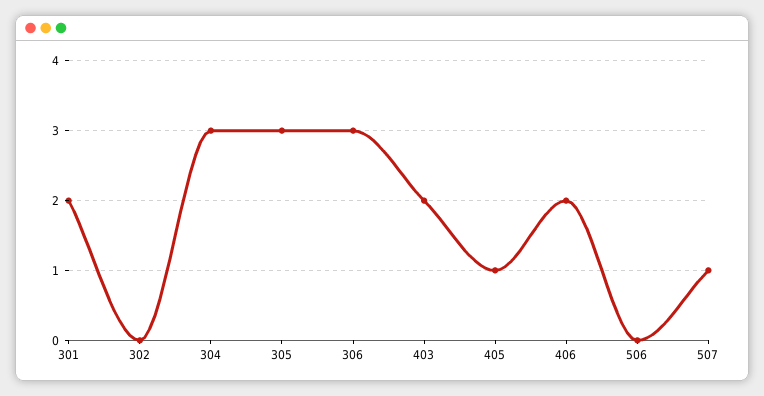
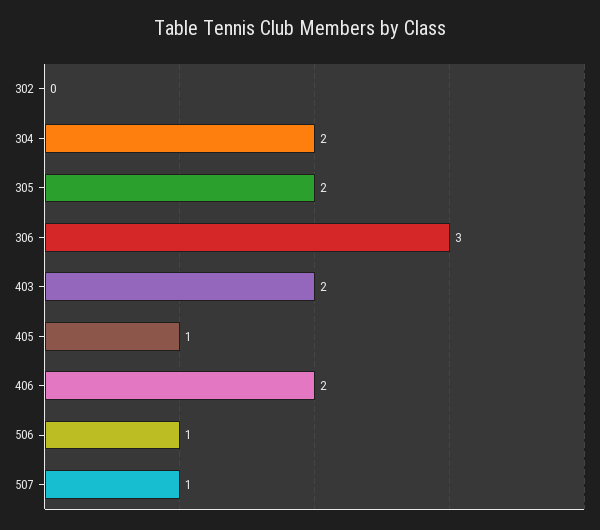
301: 2 -> none
304: 3 -> 2
305: 3 -> 2
506: 0 -> 1

